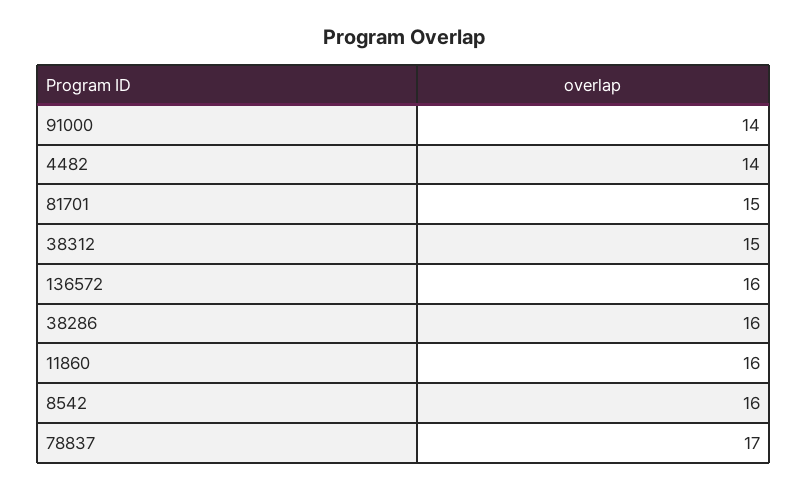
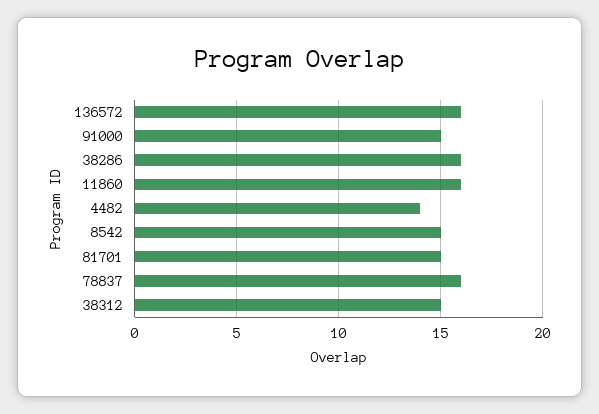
91000: 14 -> 15
8542: 16 -> 15
78837: 17 -> 16

